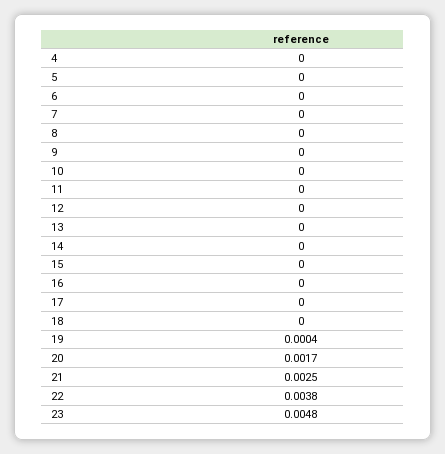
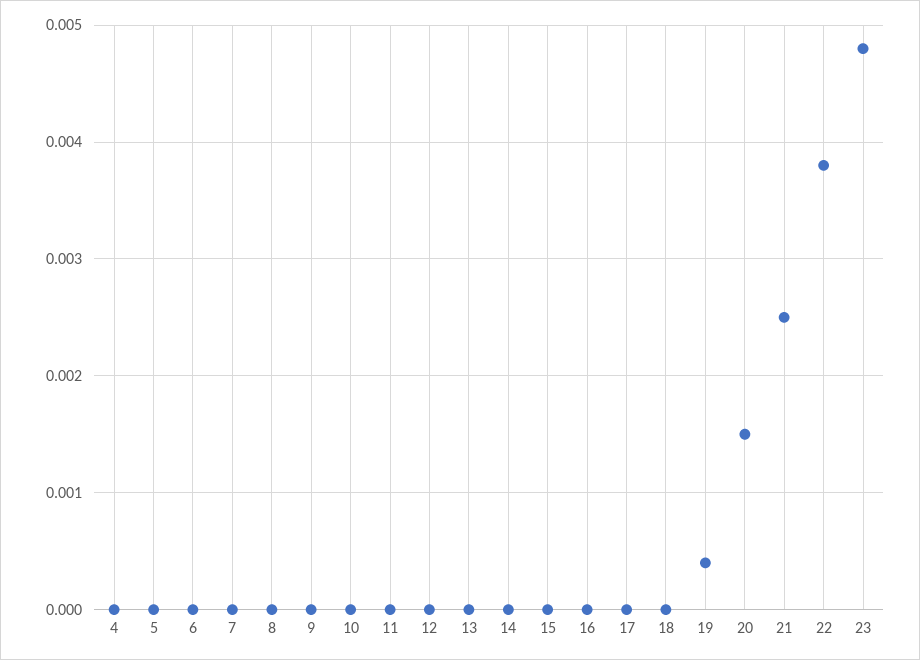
20: 0.0017 -> 0.0015

